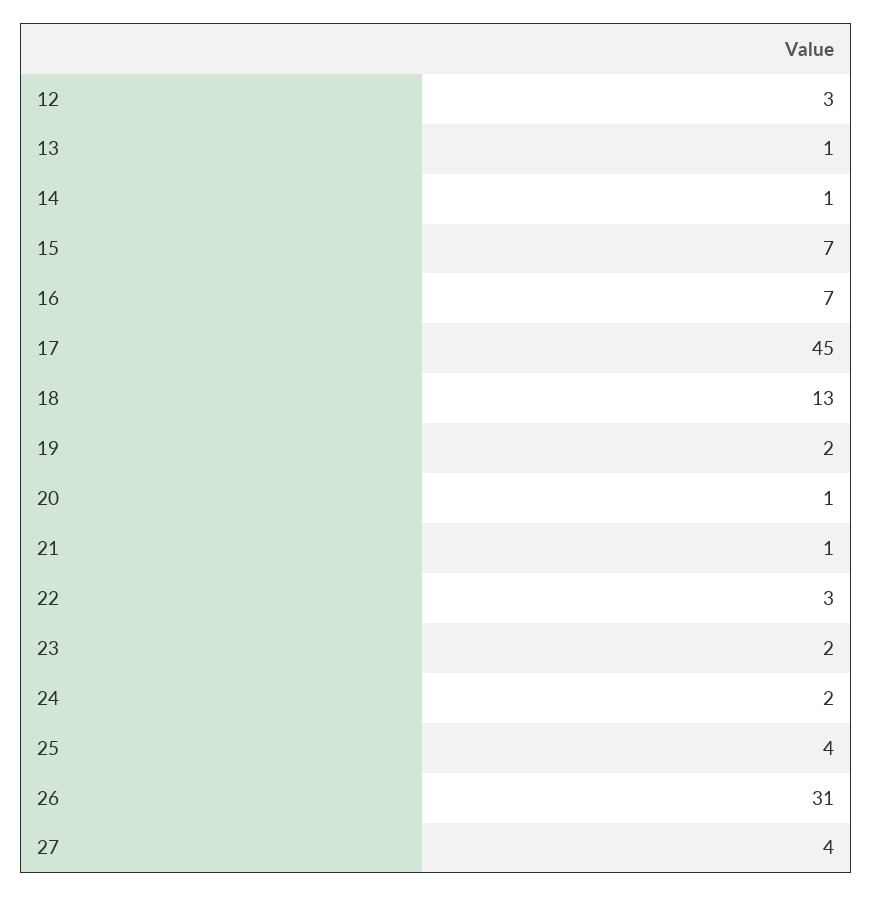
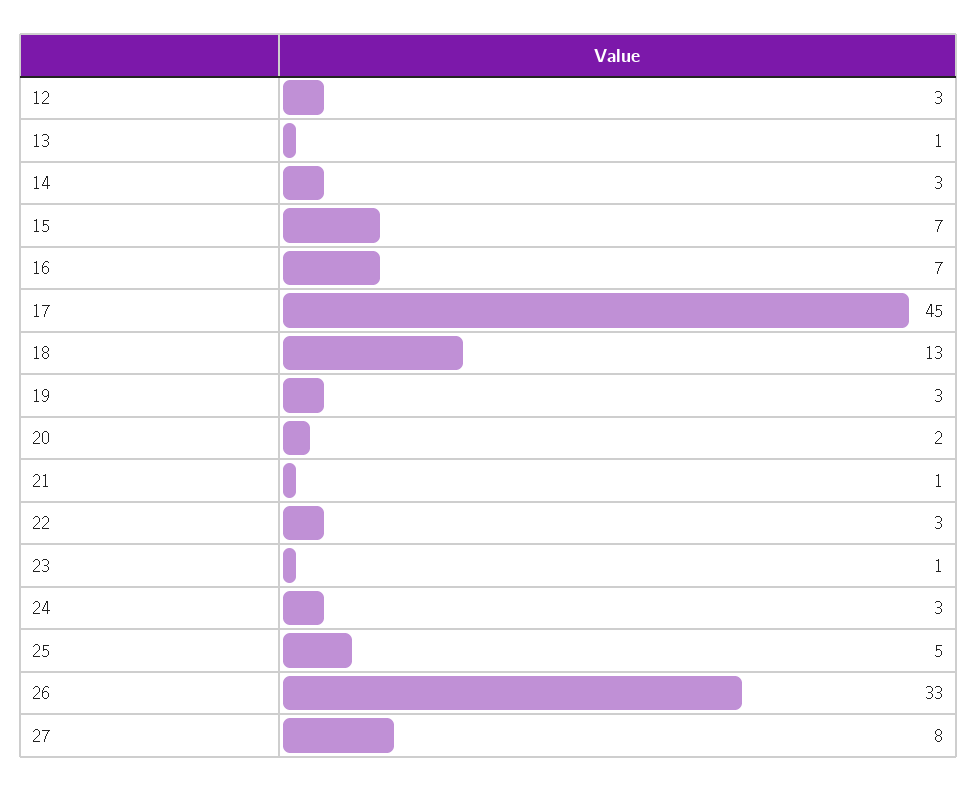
14: 1 -> 3
19: 2 -> 3
20: 1 -> 2
23: 2 -> 1
24: 2 -> 3
25: 4 -> 5
26: 31 -> 33
27: 4 -> 8

